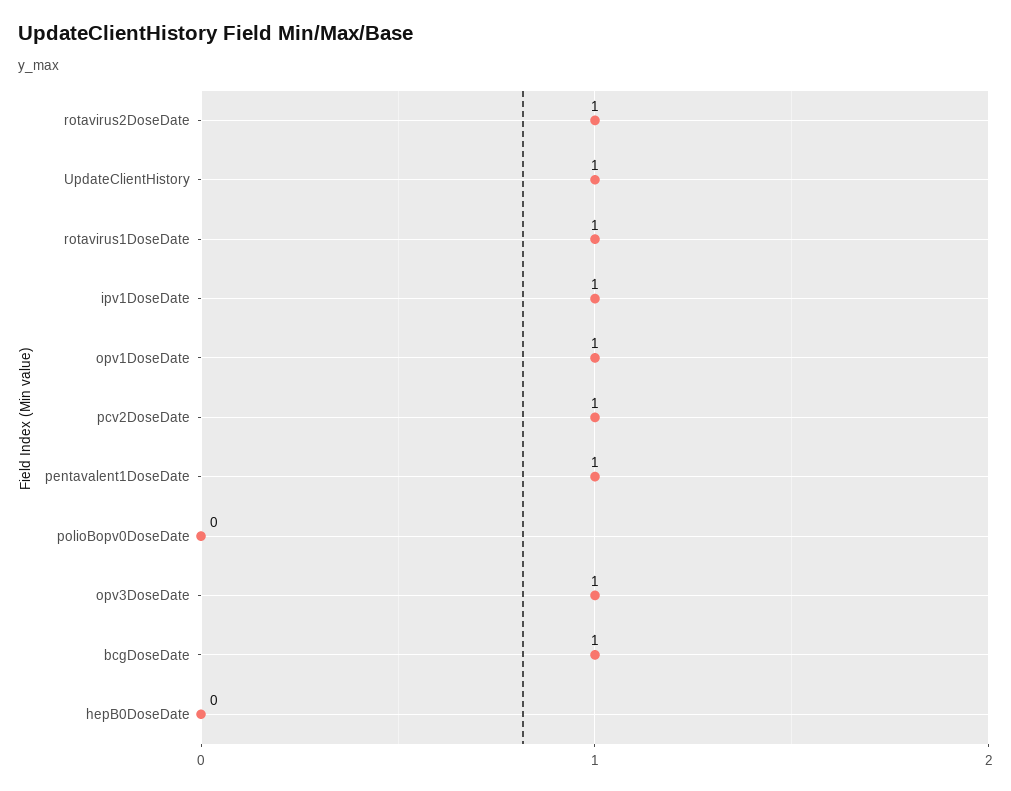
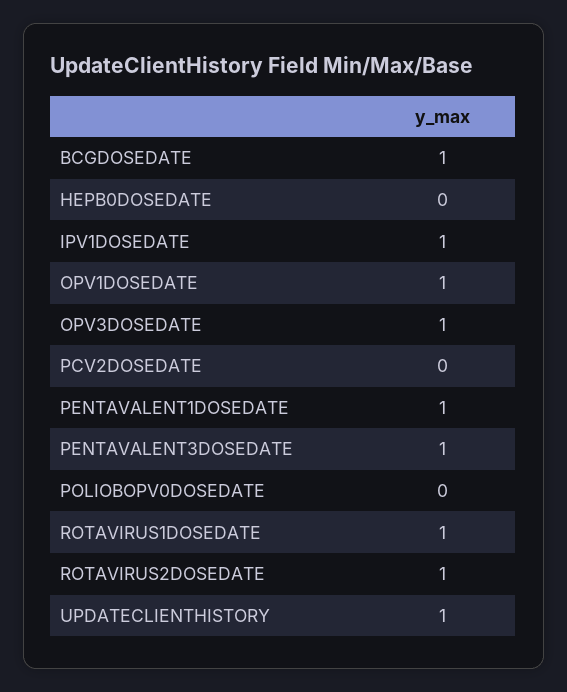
pcv2DoseDate: 1 -> 0
PENTAVALENT3DOSEDATE: none -> 1

